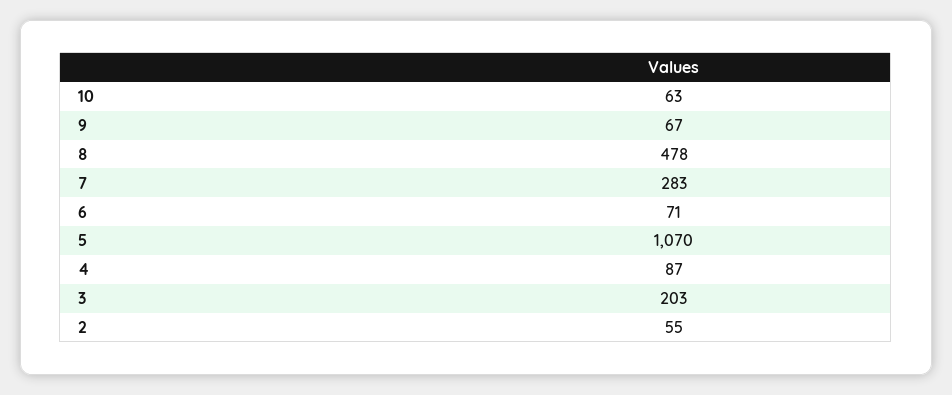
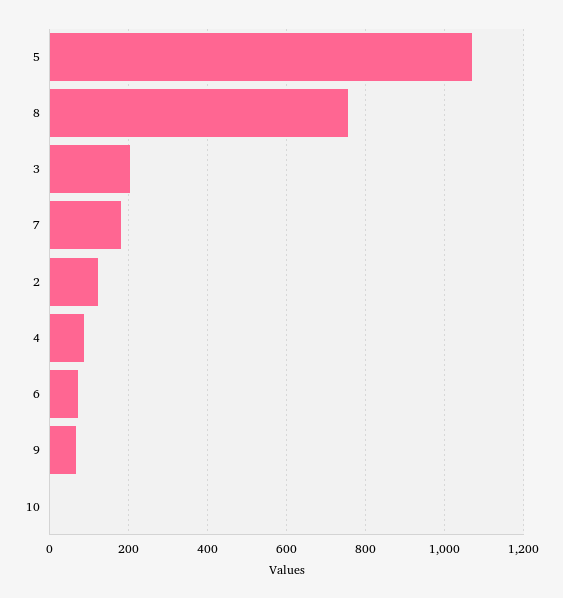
10: 63 -> 0
8: 478 -> 760
7: 283 -> 180
2: 55 -> 120

